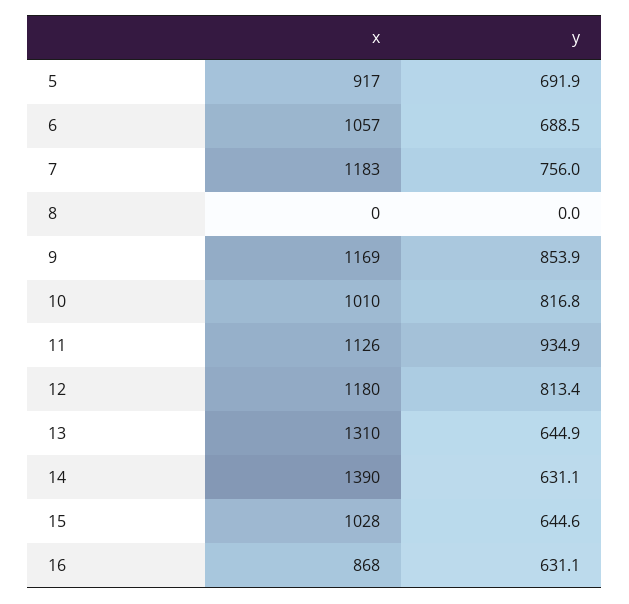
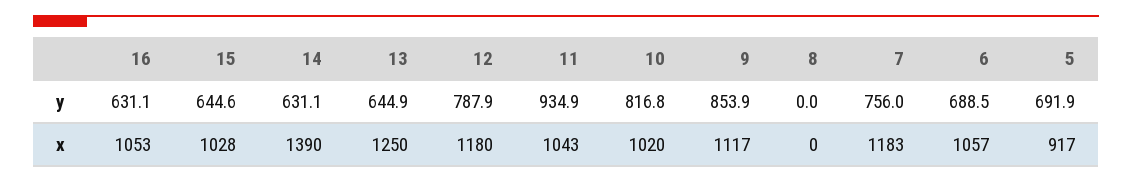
x, 9: 1169 -> 1117
x, 10: 1010 -> 1020
x, 11: 1126 -> 1043
y, 12: 813.4 -> 787.9
x, 13: 1310 -> 1250
x, 16: 868 -> 1053

